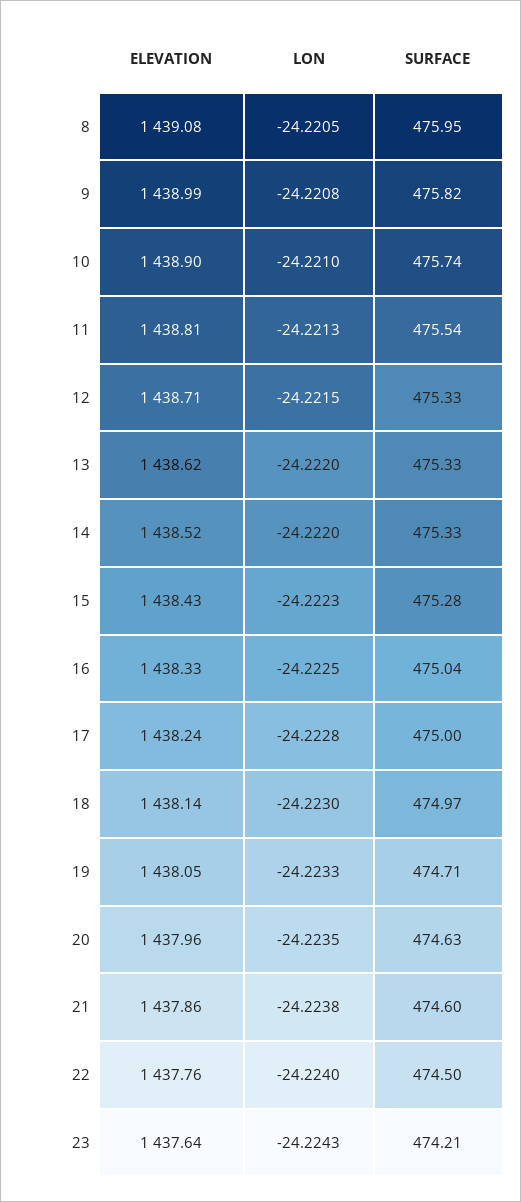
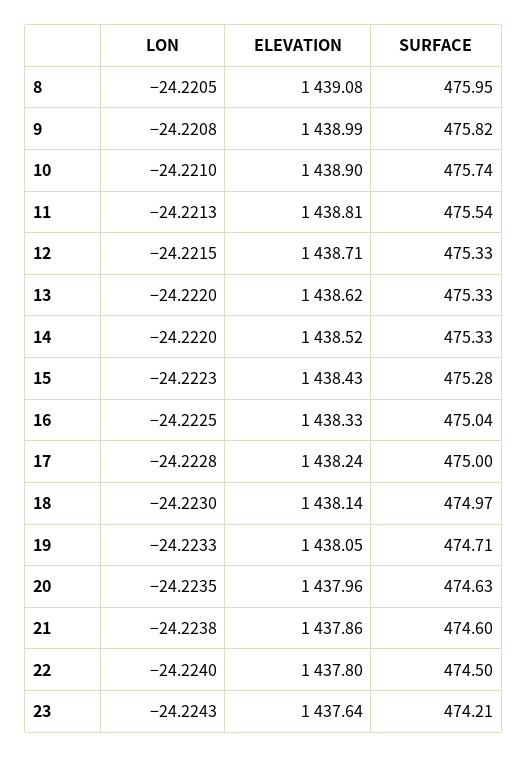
ELEVATION, 22: 1437.76 -> 1437.8

